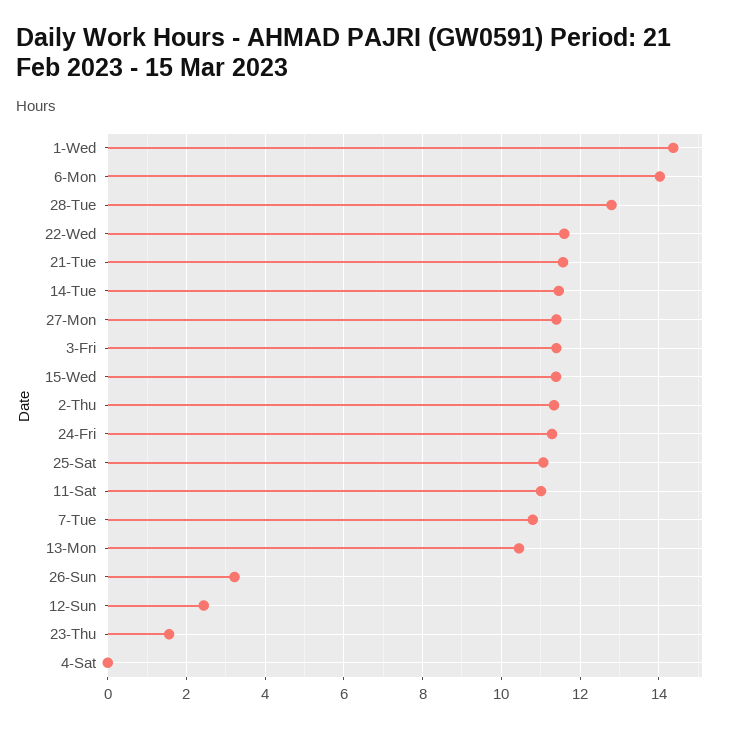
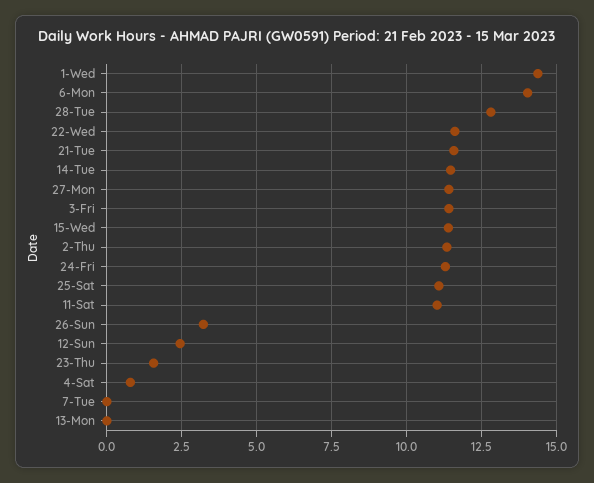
7-Tue: 10.8 -> 0
13-Mon: 10.4 -> 0
4-Sat: 0 -> 0.75

